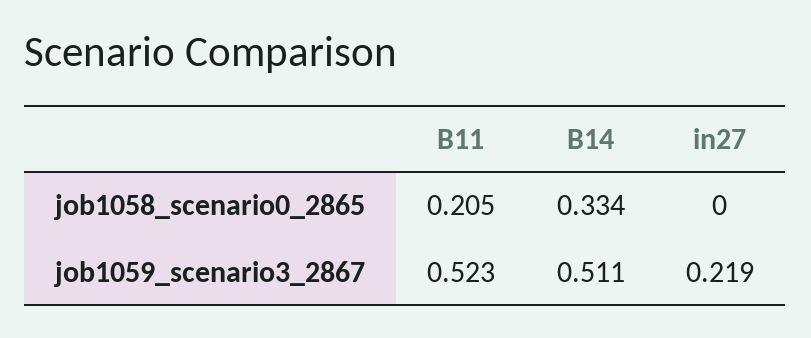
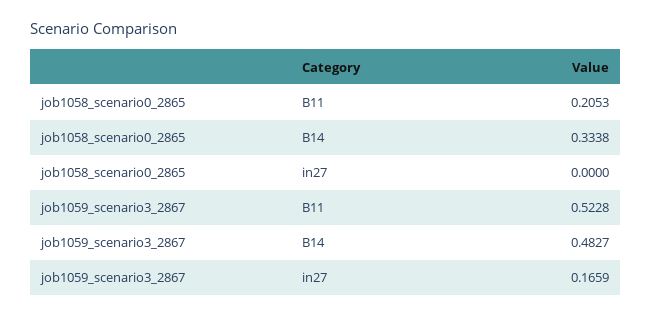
B14, job1059_scenario3_2867: 0.511 -> 0.4827
in27, job1059_scenario3_2867: 0.219 -> 0.1659

